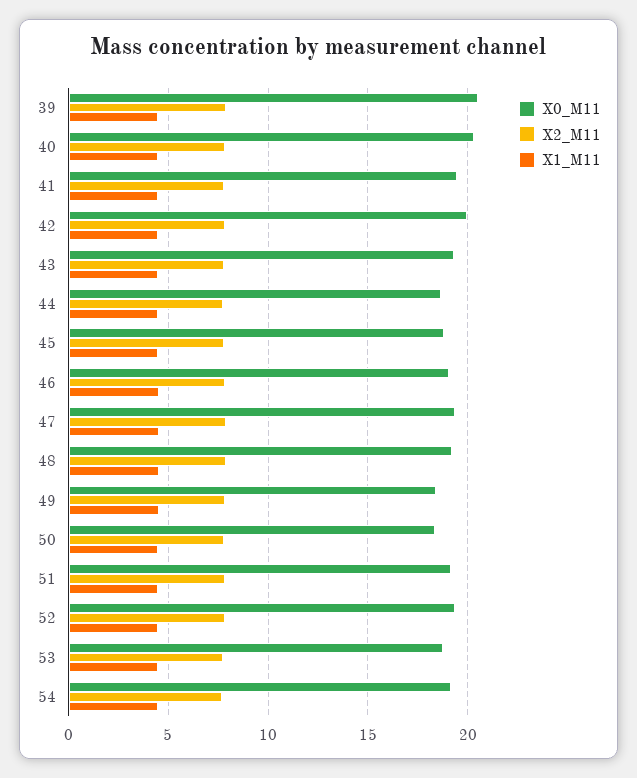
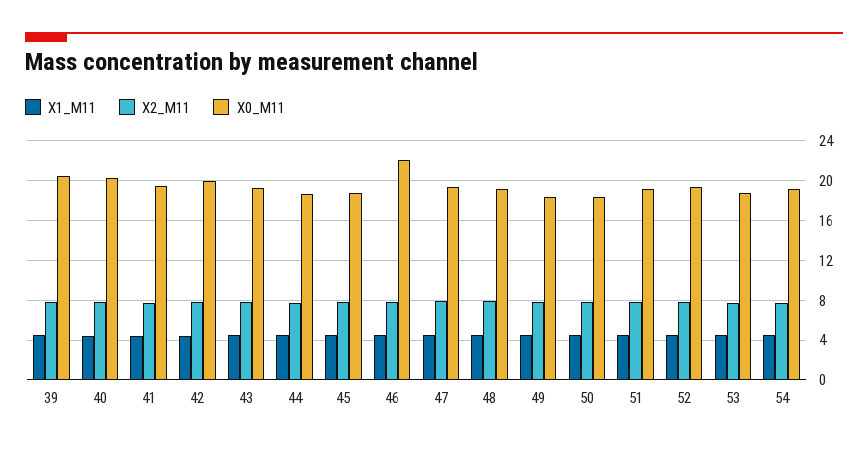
X0_M11, 46: 19 -> 22

